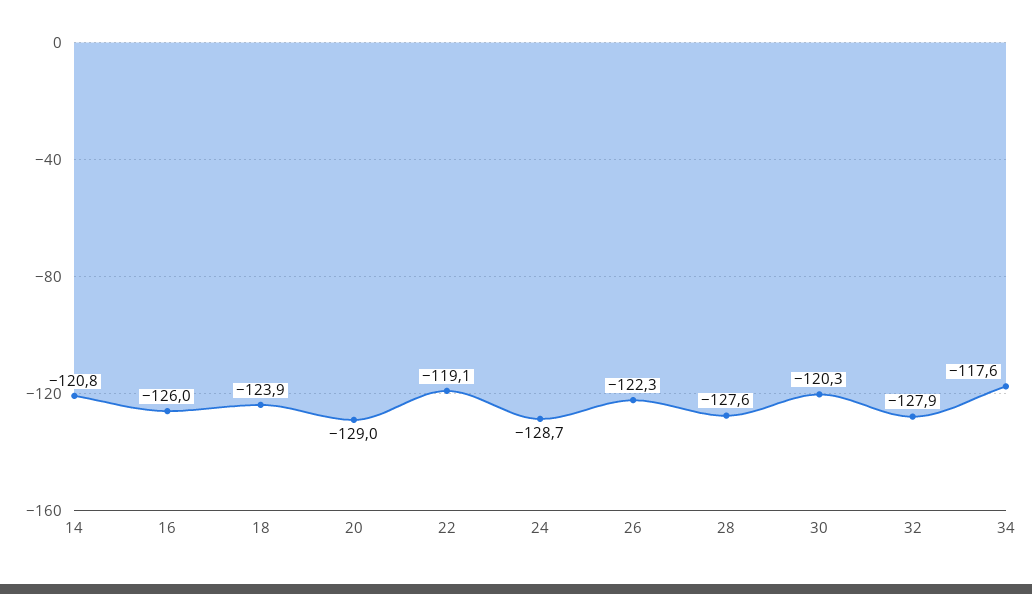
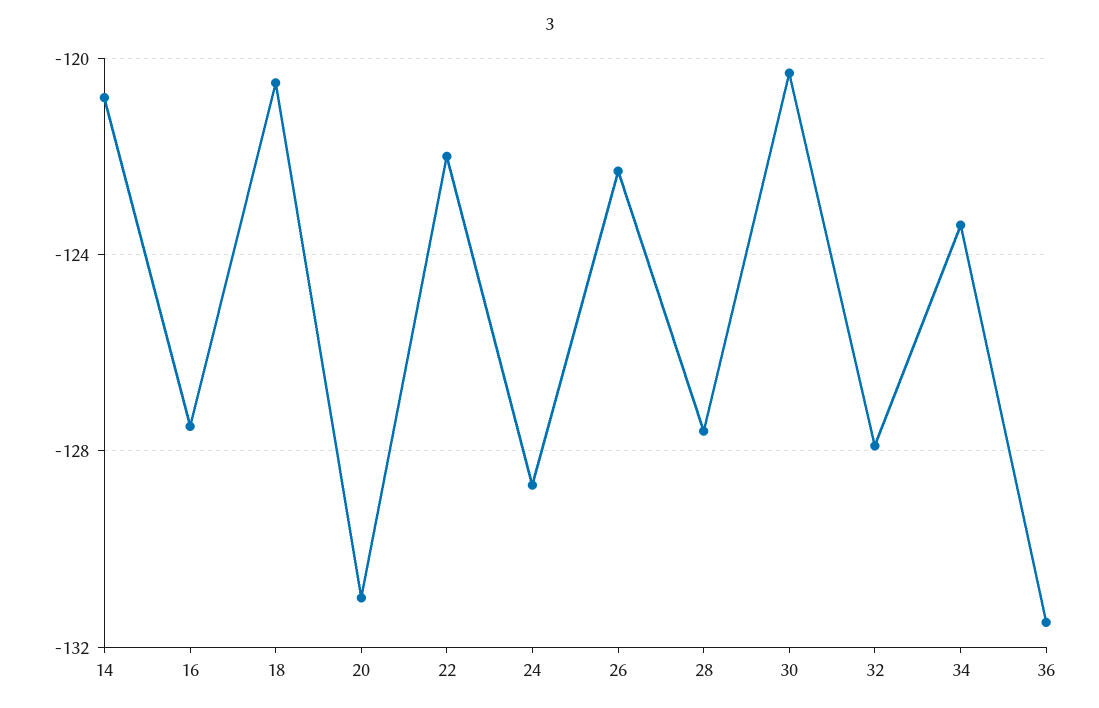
16: -126 -> -127.5
18: -123.9 -> -120.5
20: -129 -> -131
22: -119.1 -> -122
34: -117.6 -> -123.5
36: none -> -131.5

